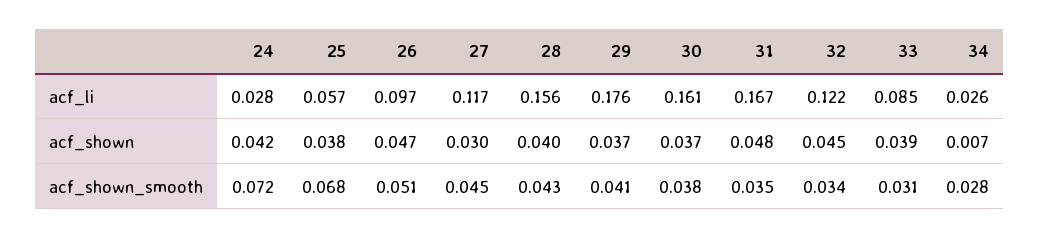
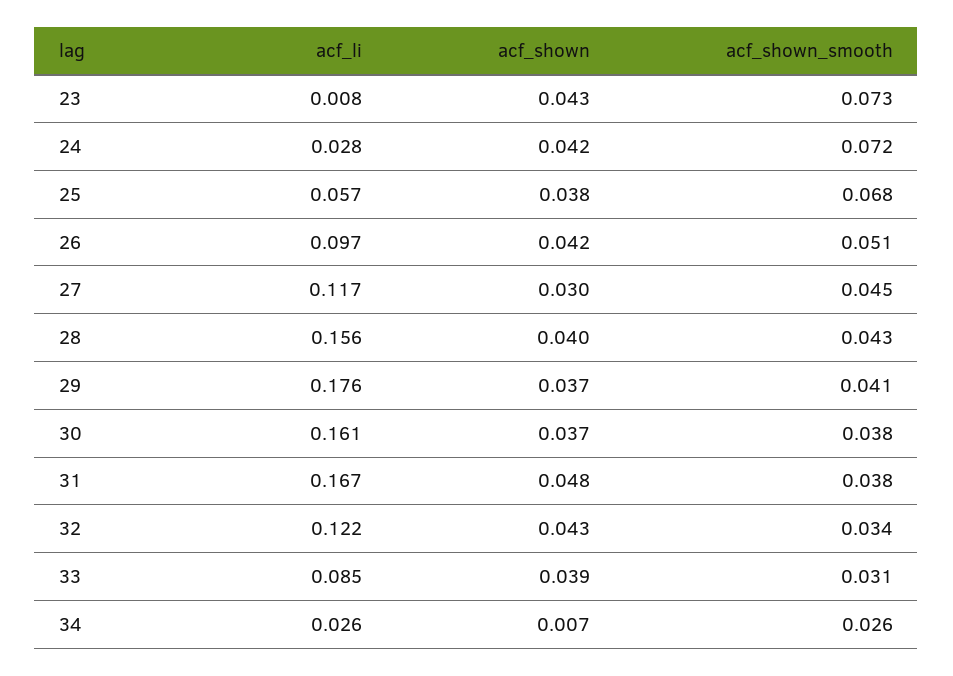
26, acf_shown: 0.047 -> 0.042
32, acf_shown: 0.045 -> 0.043
31, acf_shown_smooth: 0.035 -> 0.038
34, acf_shown_smooth: 0.028 -> 0.026
23, acf_li: none -> 0.008
23, acf_shown: none -> 0.043
23, acf_shown_smooth: none -> 0.073

